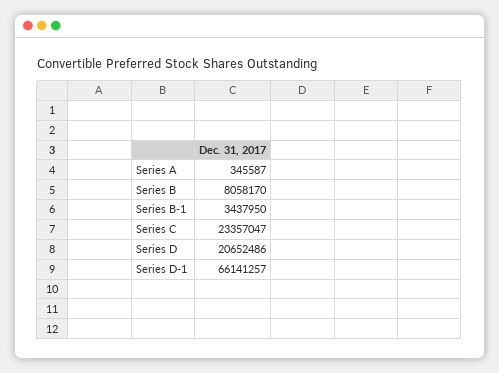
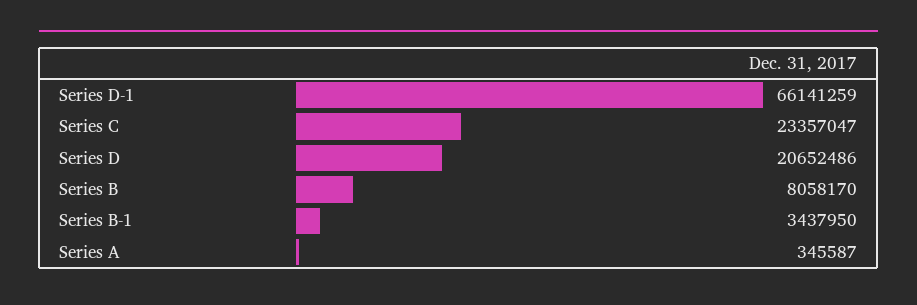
Series D-1: 66141257 -> 66141259

